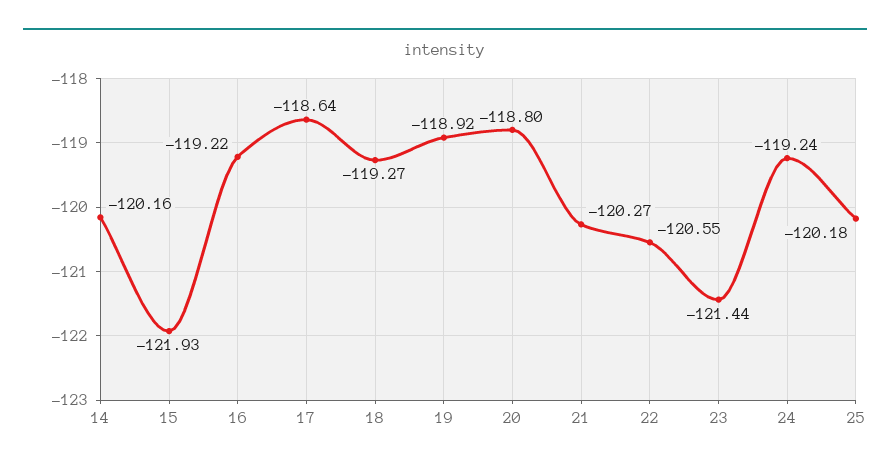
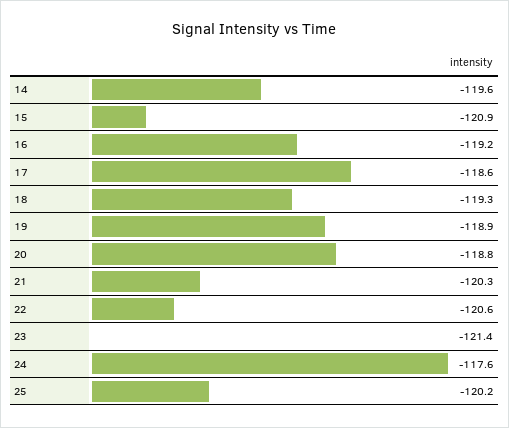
14: -120.16 -> -119.6
15: -121.93 -> -120.9
24: -119.24 -> -117.6

